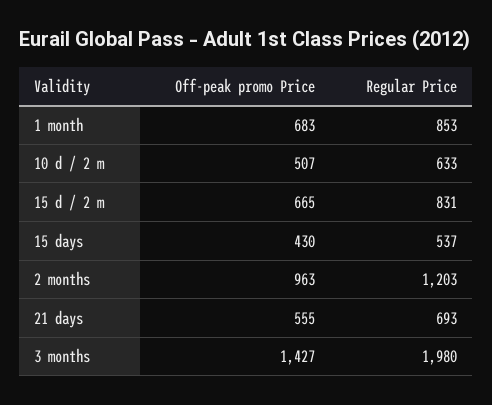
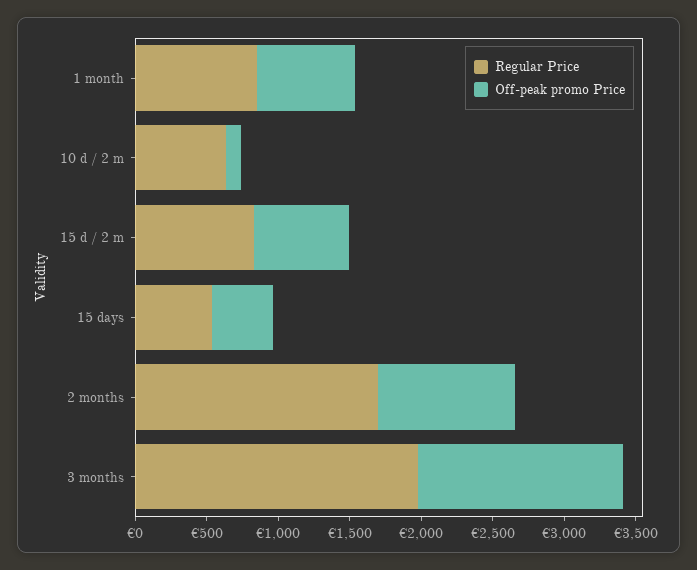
Off-peak promo Price, 10 d / 2 m: 507 -> 100
Regular Price, 2 months: 1203 -> 1700
Off-peak promo Price, 21 days: 555 -> none
Regular Price, 21 days: 693 -> none

